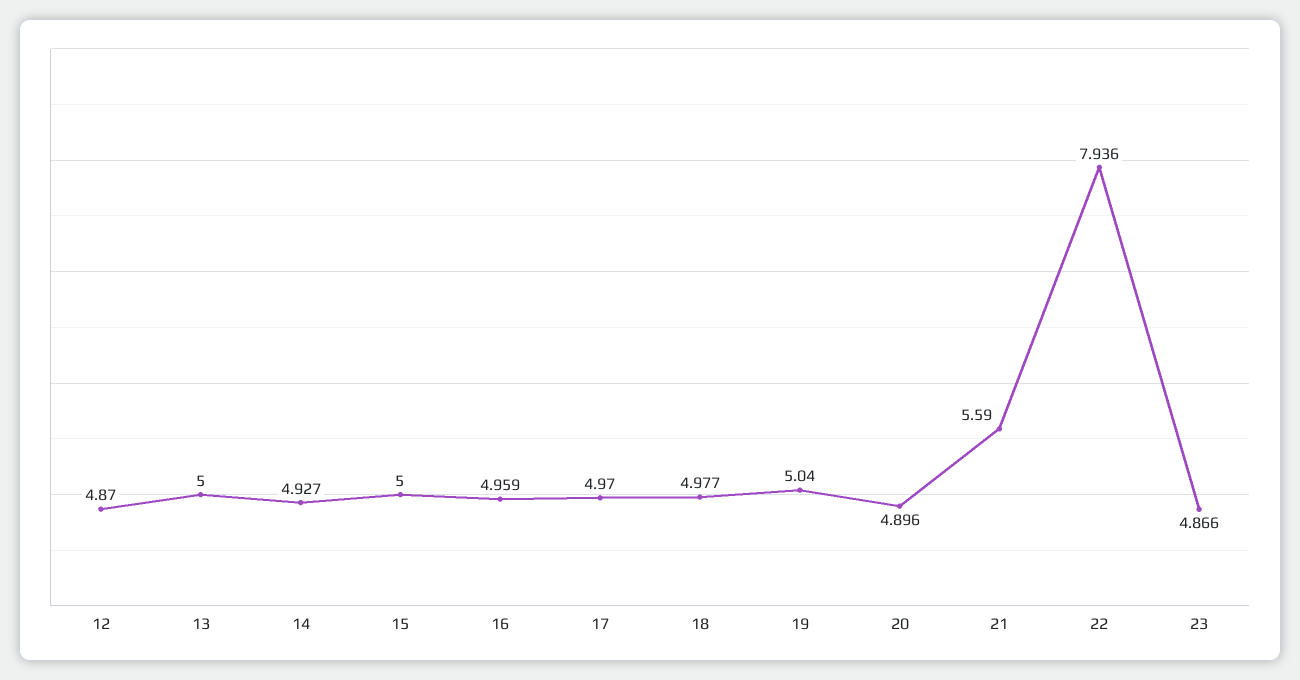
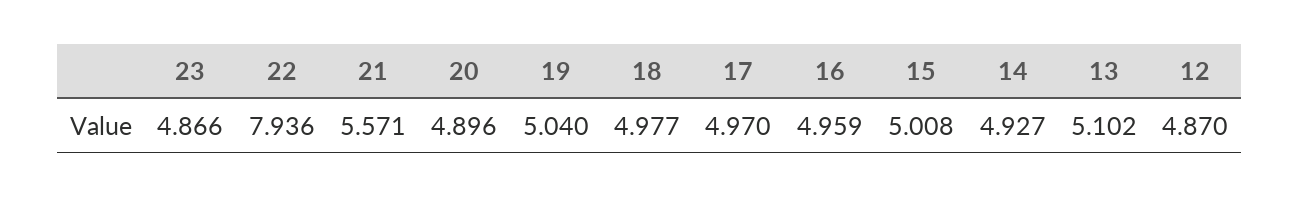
13: 5 -> 5.102
15: 5 -> 5.008
21: 5.59 -> 5.571

